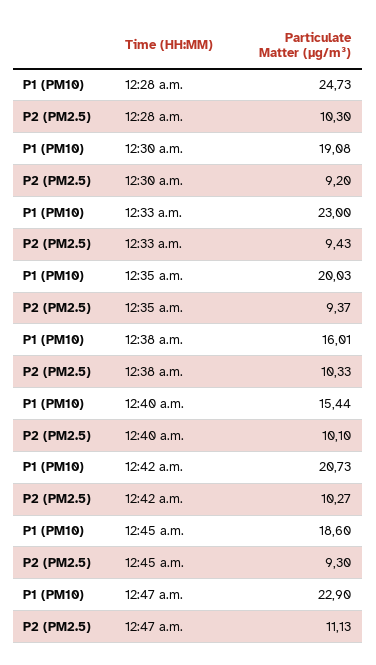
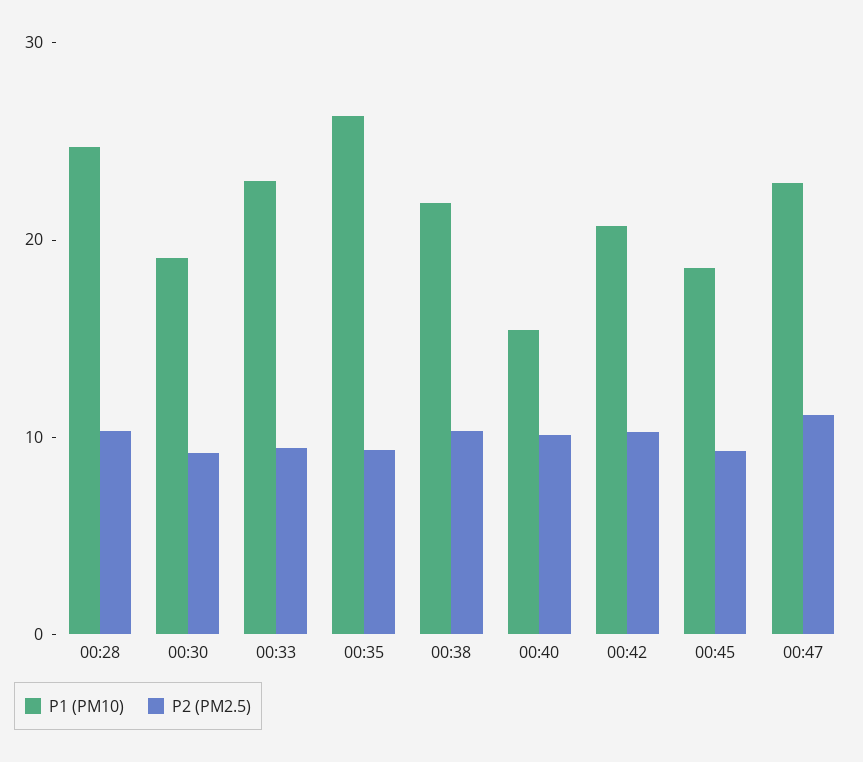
P1 (PM10), 12:35 a.m.: 20.03 -> 26
P1 (PM10), 12:38 a.m.: 16.01 -> 22

